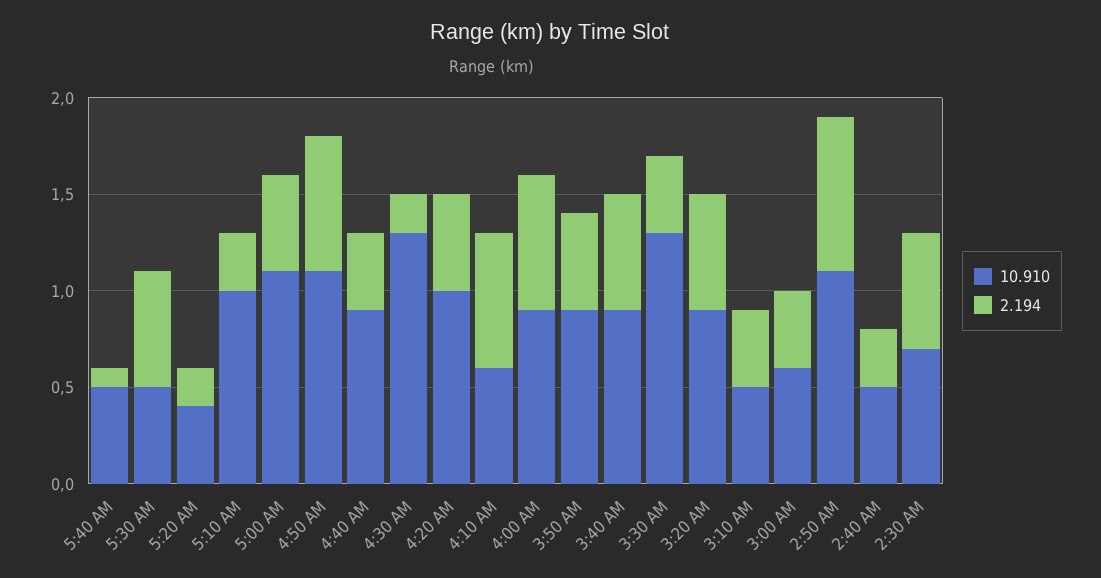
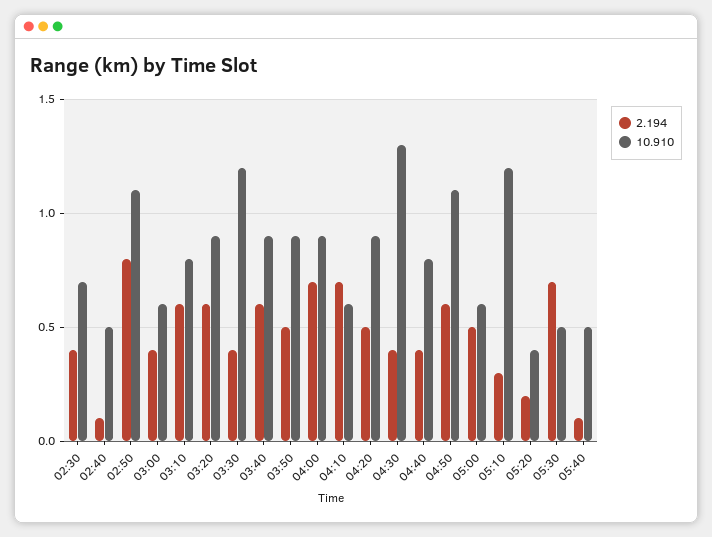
2.194, 5:30 AM: 0.6 -> 0.7
10.910, 5:10 AM: 1 -> 1.2
10.910, 5:00 AM: 1.1 -> 0.6
2.194, 4:50 AM: 0.7 -> 0.6
10.910, 4:40 AM: 0.9 -> 0.8
2.194, 4:30 AM: 0.2 -> 0.4
10.910, 4:20 AM: 1 -> 0.9
10.910, 3:30 AM: 1.3 -> 1.2
10.910, 3:10 AM: 0.5 -> 0.8
2.194, 3:10 AM: 0.4 -> 0.6
2.194, 2:40 AM: 0.3 -> 0.1
2.194, 2:30 AM: 0.6 -> 0.4

